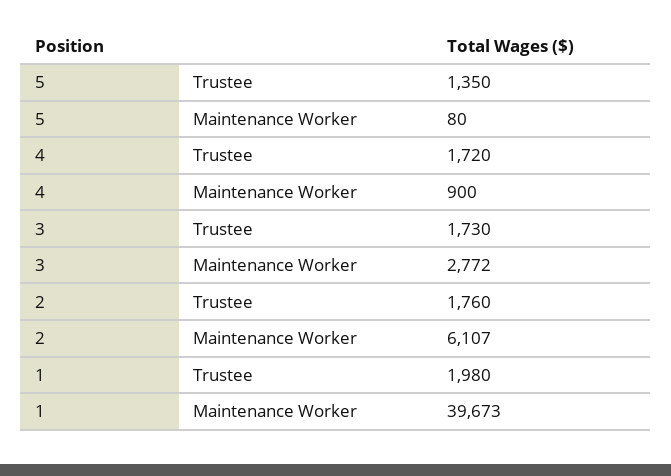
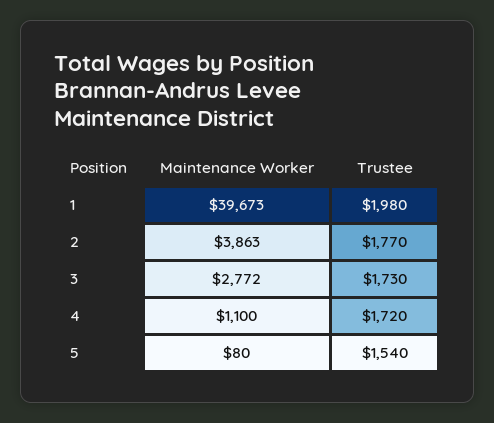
5, Trustee: 1350 -> 1540
4, Maintenance Worker: 900 -> 1100
2, Trustee: 1760 -> 1770
2, Maintenance Worker: 6107 -> 3863

